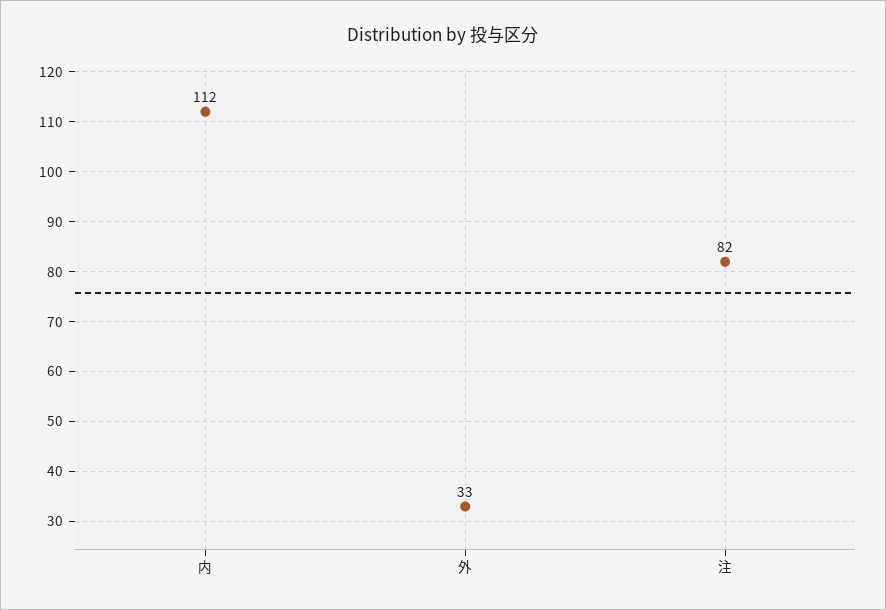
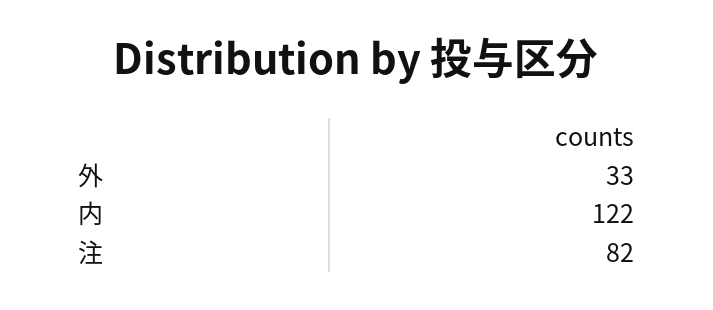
内: 112 -> 122

